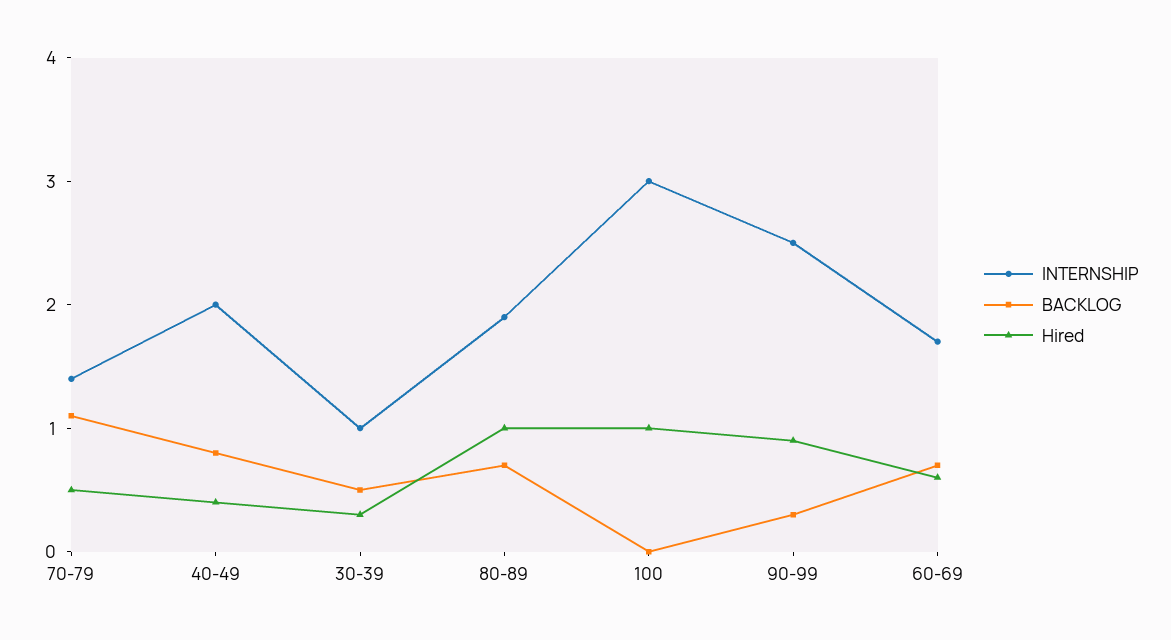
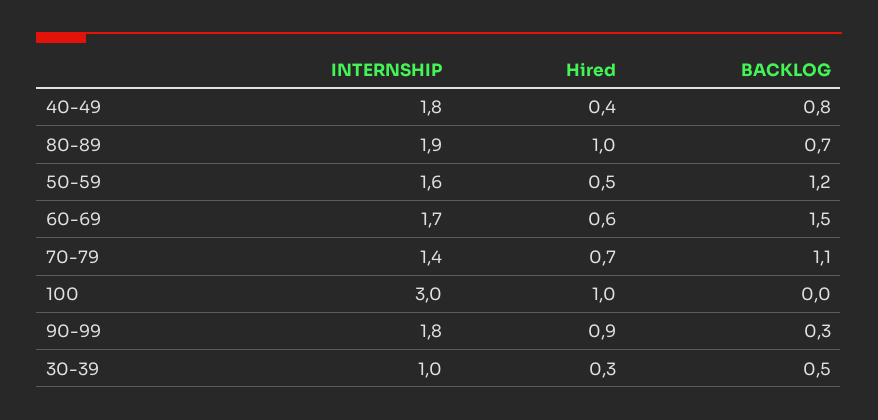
Hired, 70-79: 0.5 -> 0.7
INTERNSHIP, 40-49: 2 -> 1.8
INTERNSHIP, 90-99: 2.5 -> 1.8
BACKLOG, 60-69: 0.7 -> 1.5
INTERNSHIP, 50-59: none -> 1.6
Hired, 50-59: none -> 0.5
BACKLOG, 50-59: none -> 1.2

